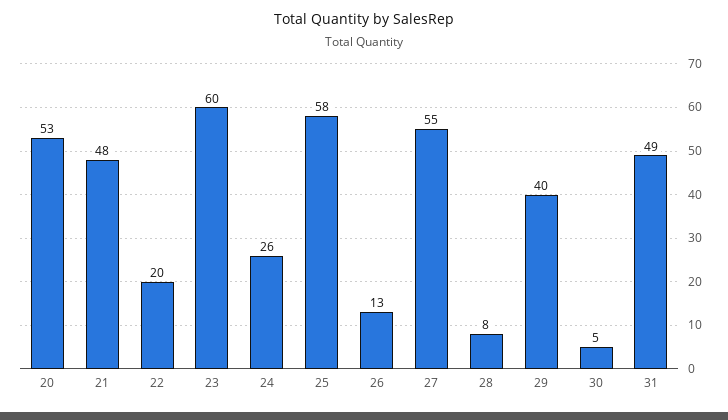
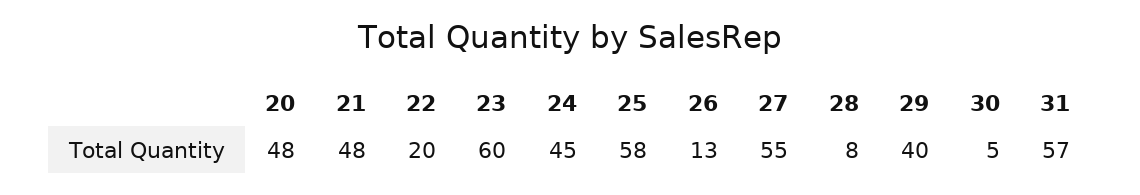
20: 53 -> 48
24: 26 -> 45
31: 49 -> 57

